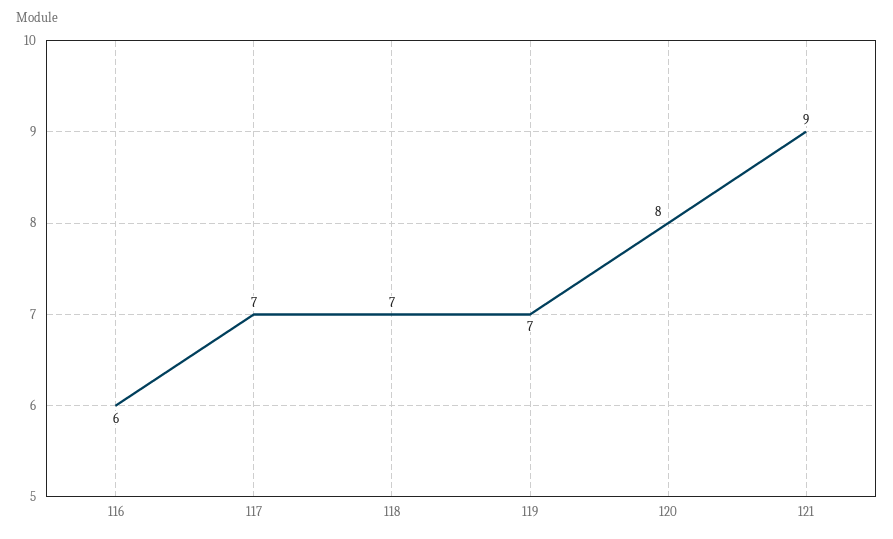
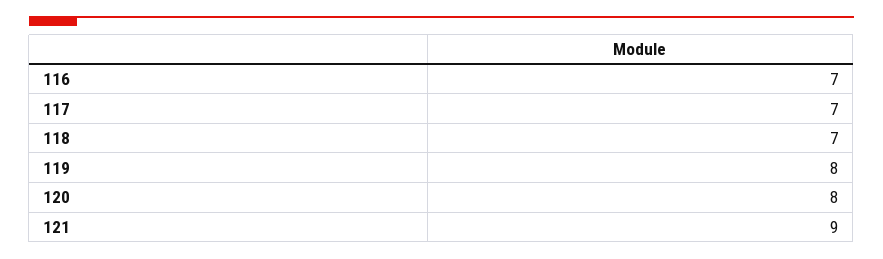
116: 6 -> 7
119: 7 -> 8

